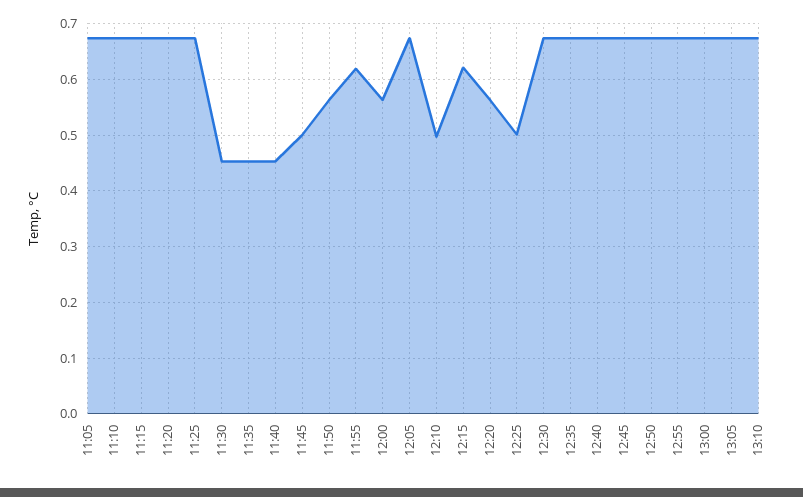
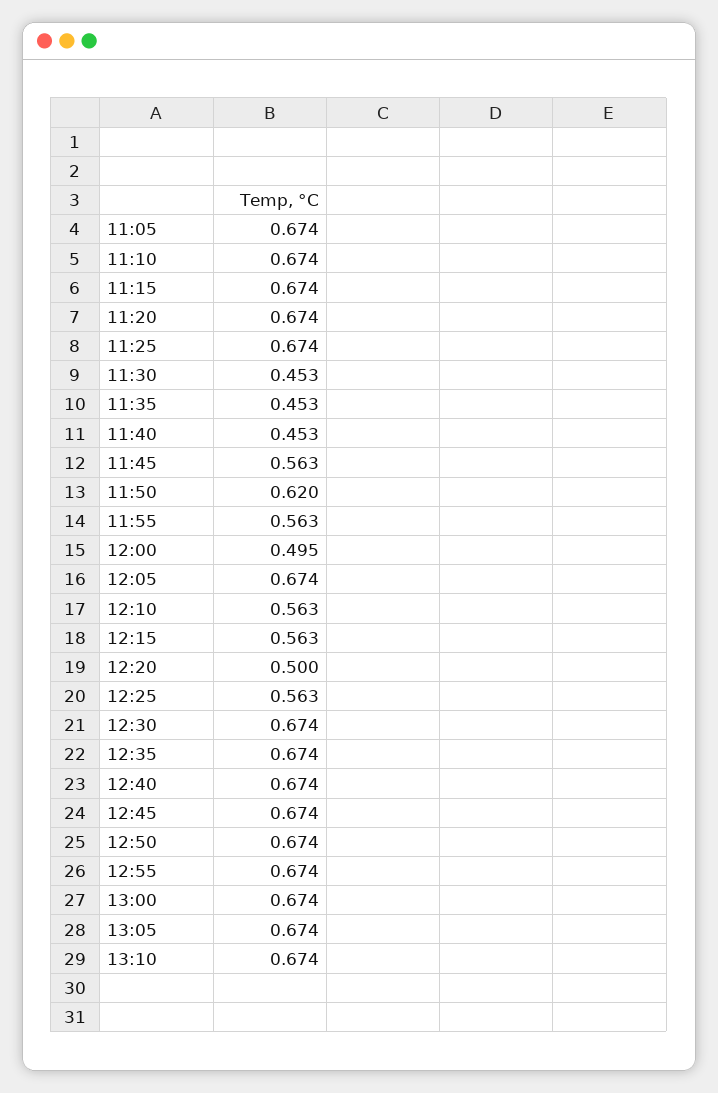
11:45: 0.5 -> 0.563
11:50: 0.56 -> 0.62
11:55: 0.62 -> 0.563
12:00: 0.56 -> 0.495
12:10: 0.5 -> 0.563
12:15: 0.62 -> 0.563
12:20: 0.56 -> 0.5
12:25: 0.5 -> 0.563

